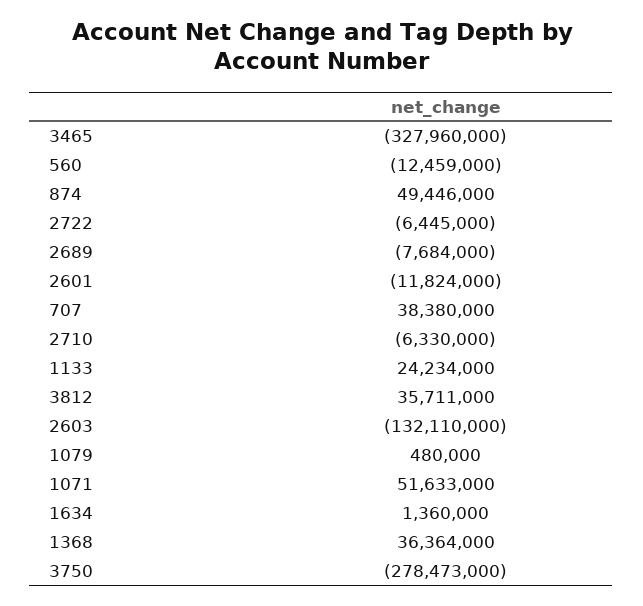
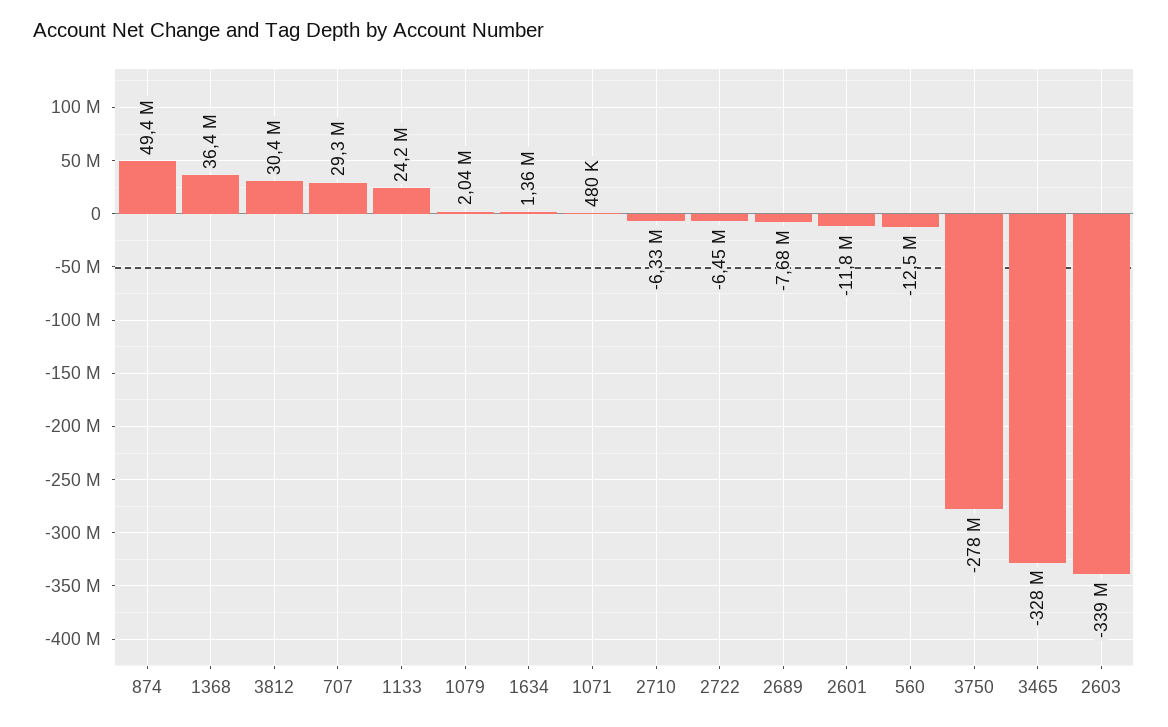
707: 38380000 -> 29300000
3812: 35711000 -> 30400000
2603: -132110000 -> -339000000
1079: 480000 -> 2040000
1071: 51633000 -> 480000

